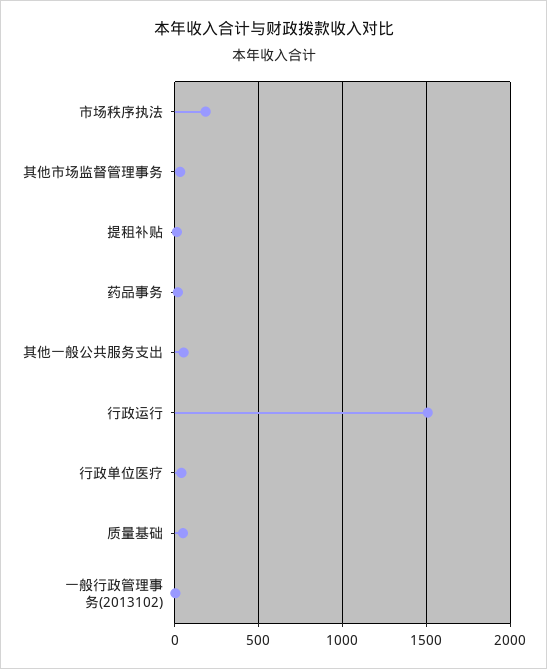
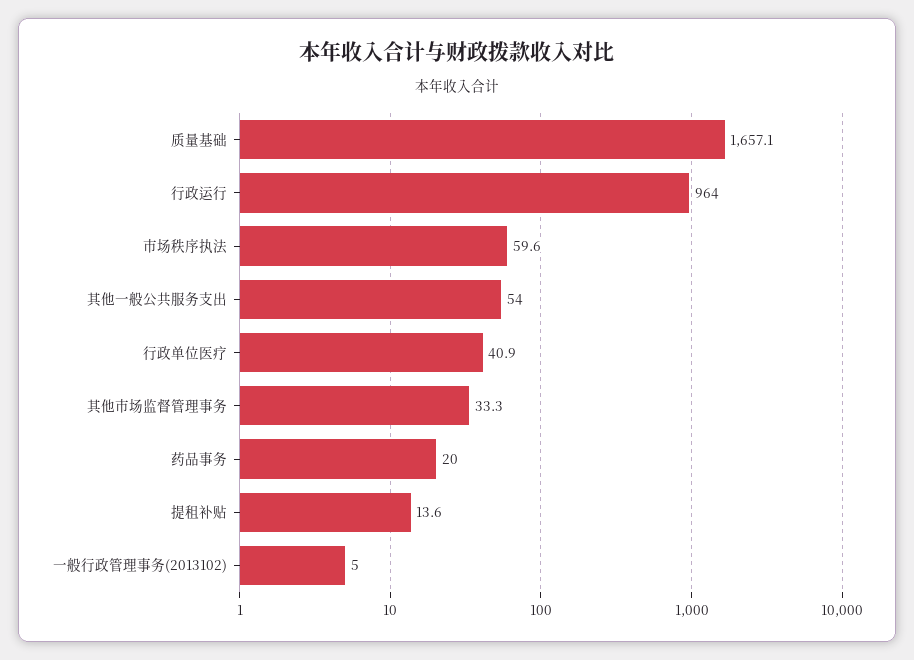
市场秩序执法: 200 -> 59.6
行政运行: 1500 -> 964
质量基础: 50 -> 1657.1

